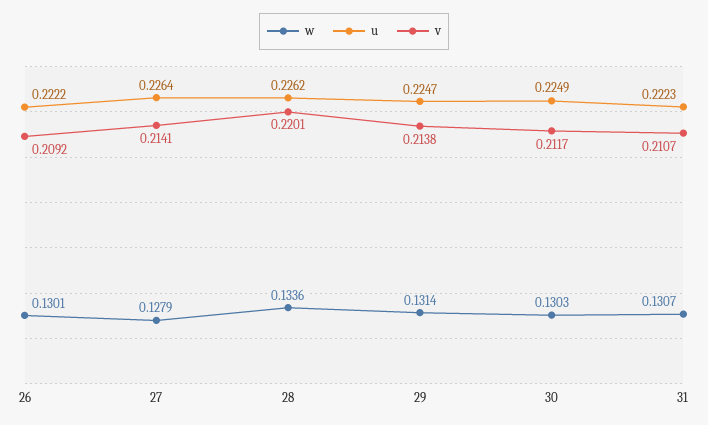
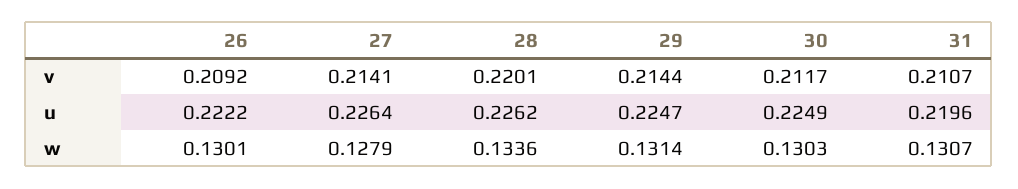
v, 29: 0.2138 -> 0.2144
u, 31: 0.2223 -> 0.2196

